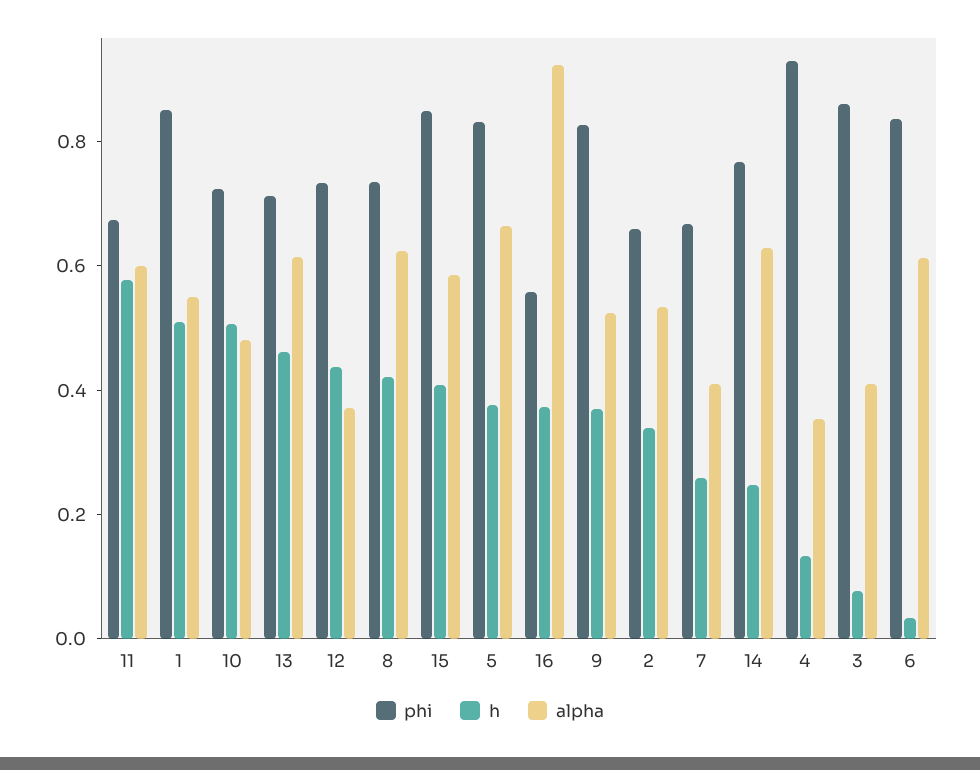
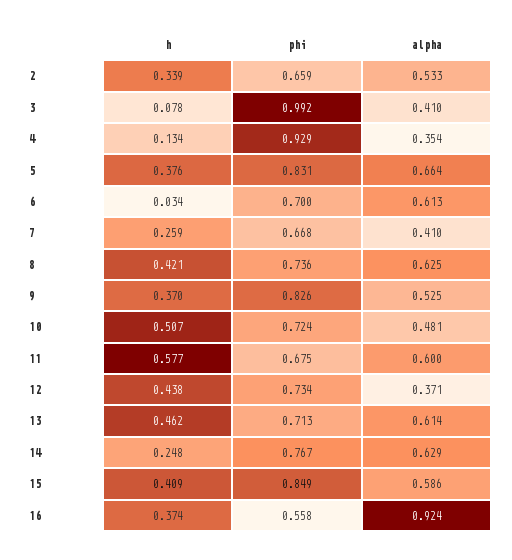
phi, 1: 0.85 -> none
h, 1: 0.5 -> none
alpha, 1: 0.55 -> none
phi, 3: 0.85 -> 0.992
phi, 6: 0.85 -> 0.7

